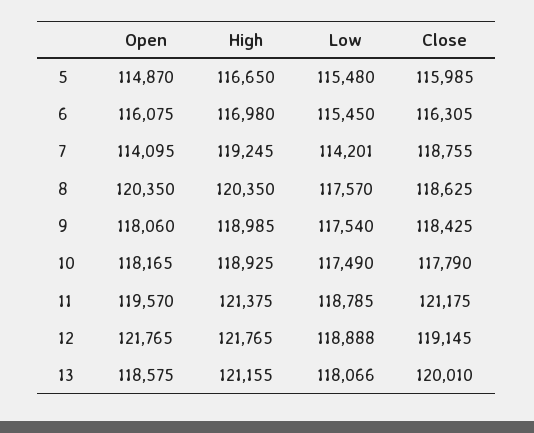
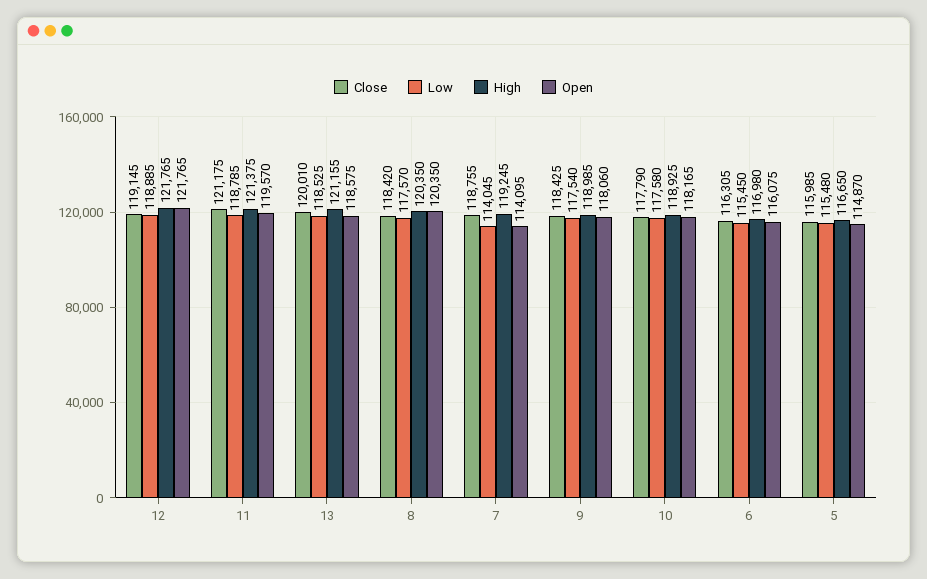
Low, 7: 114201 -> 114045
Close, 8: 118625 -> 118420
Low, 10: 117490 -> 117580
Low, 12: 118888 -> 118885
Low, 13: 118066 -> 118525

